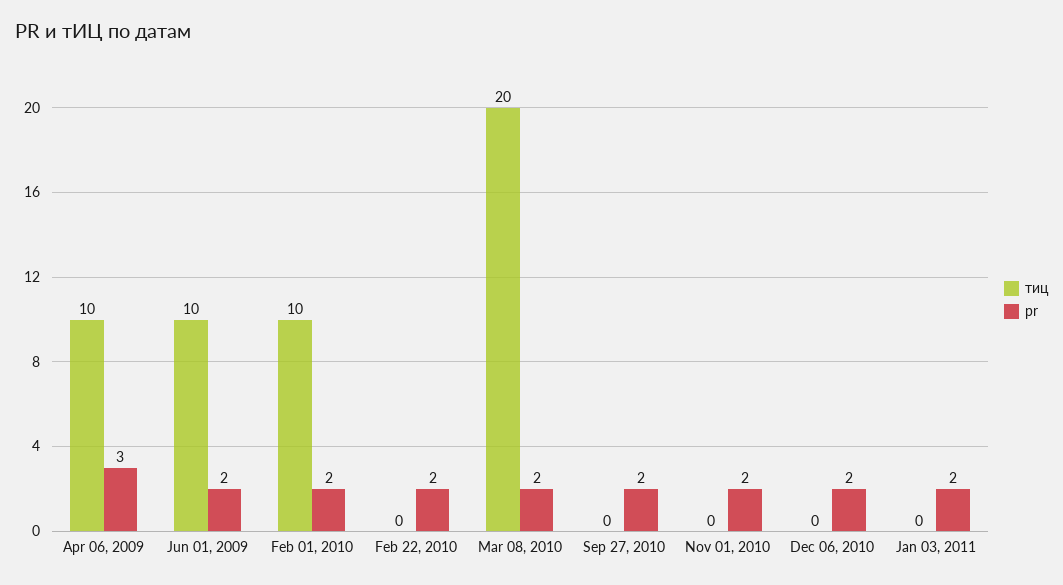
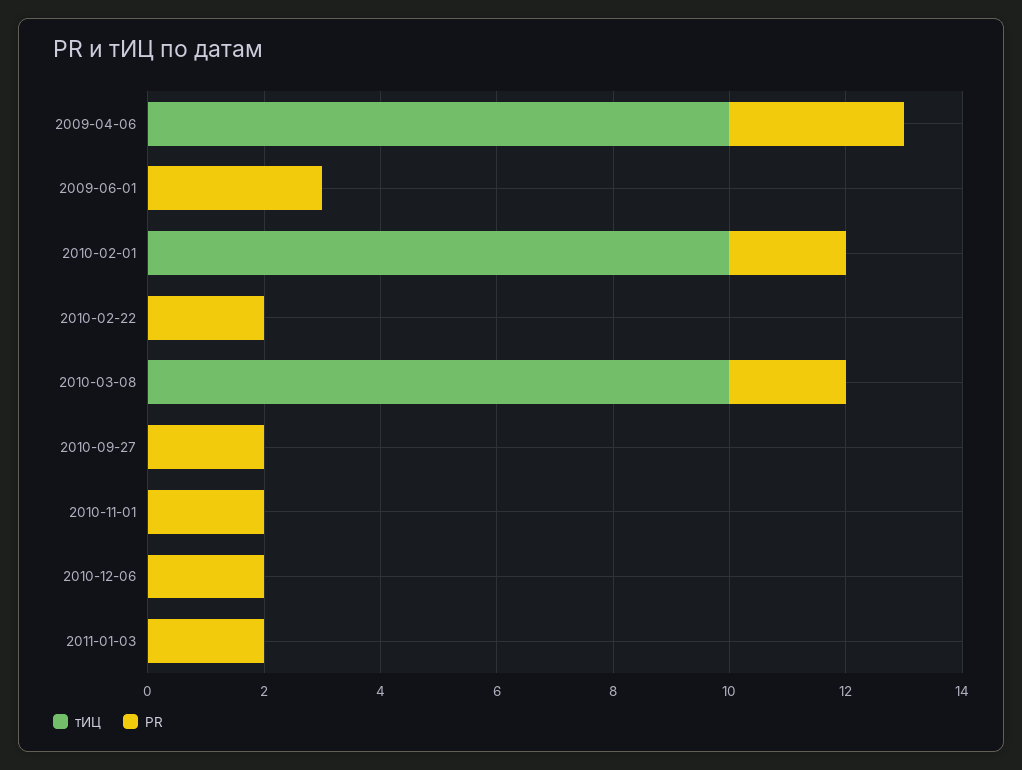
тиц, Jun 01, 2009: 10 -> 0
pr, Jun 01, 2009: 2 -> 3
тиц, Mar 08, 2010: 20 -> 10

